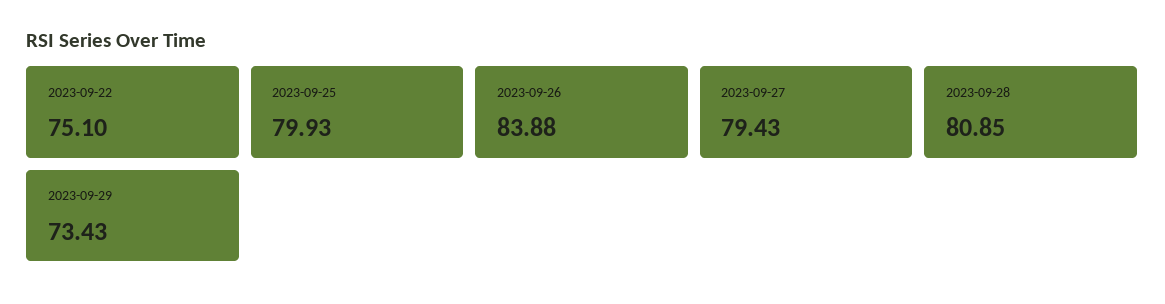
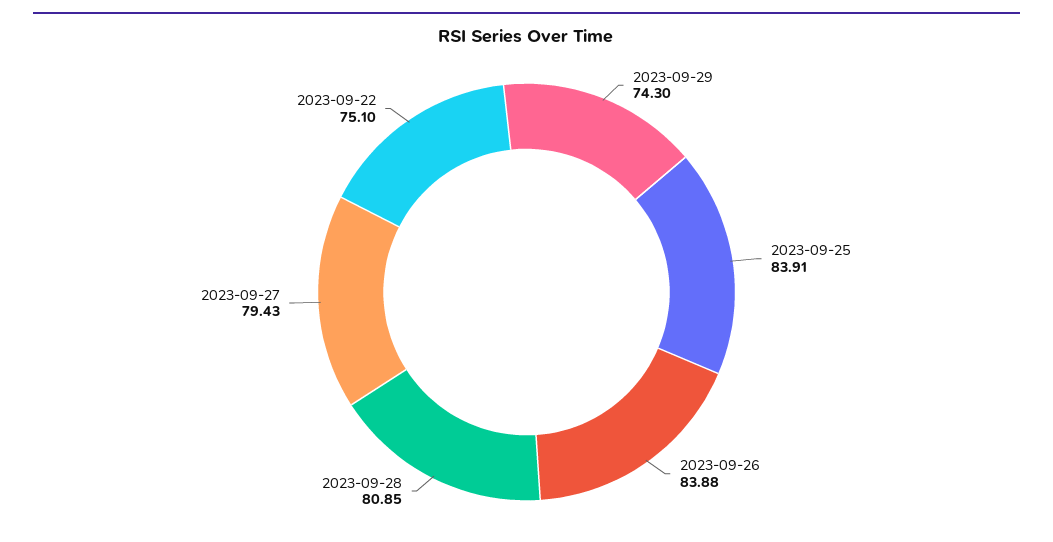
2023-09-25: 79.93 -> 83.91
2023-09-29: 73.43 -> 74.3

